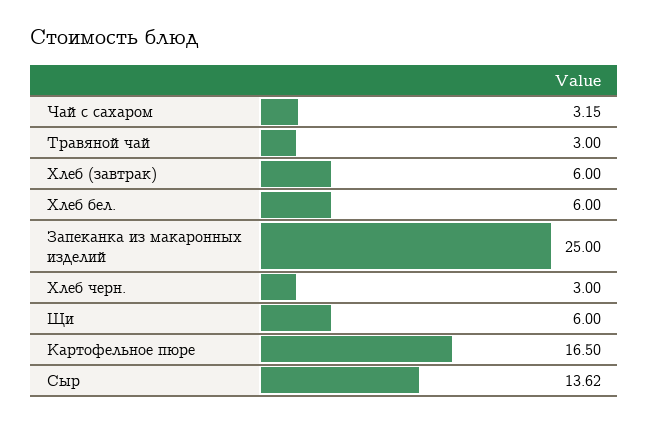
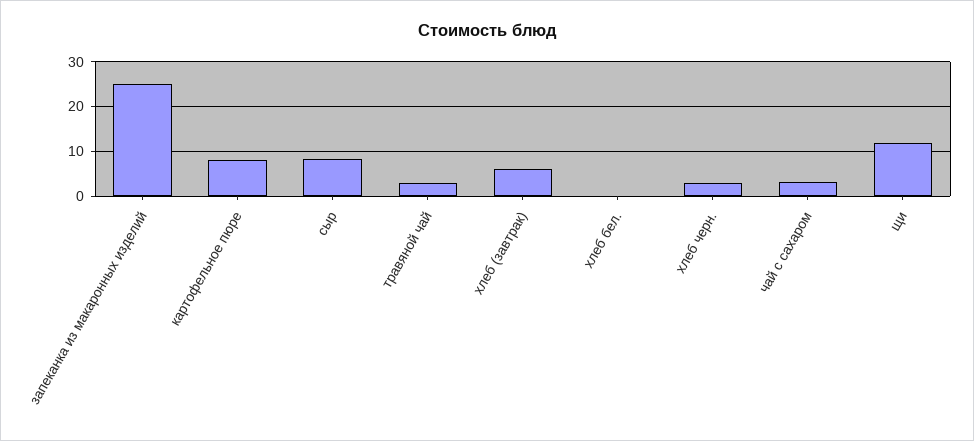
Хлеб бел.: 6 -> 0
Щи: 6 -> 12
Картофельное пюре: 16.5 -> 8
Сыр: 13.62 -> 8

